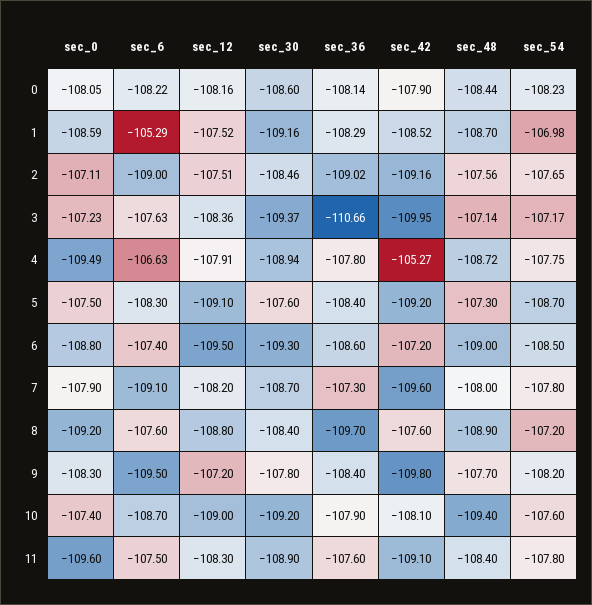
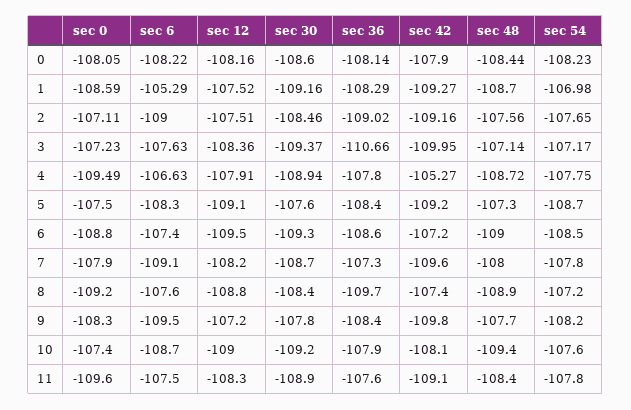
sec_42, 1: -108.52 -> -109.27
sec_42, 8: -107.6 -> -107.4

